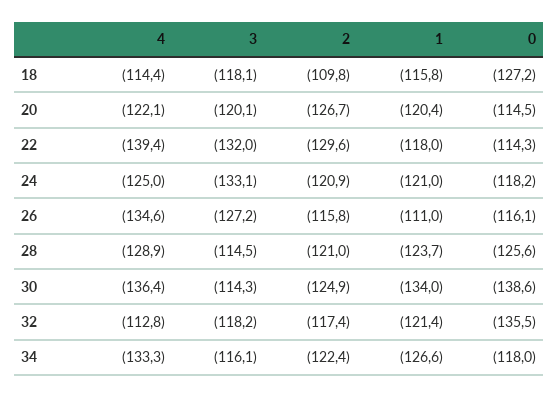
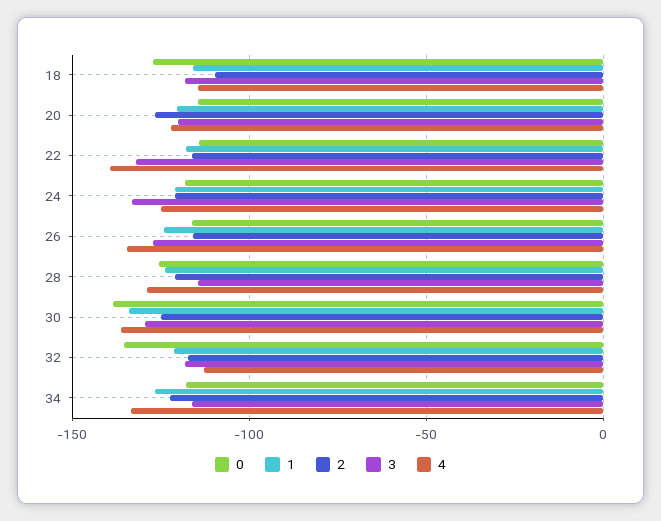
2, 22: -129.6 -> -115
1, 26: -111 -> -125
3, 30: -114.3 -> -130

